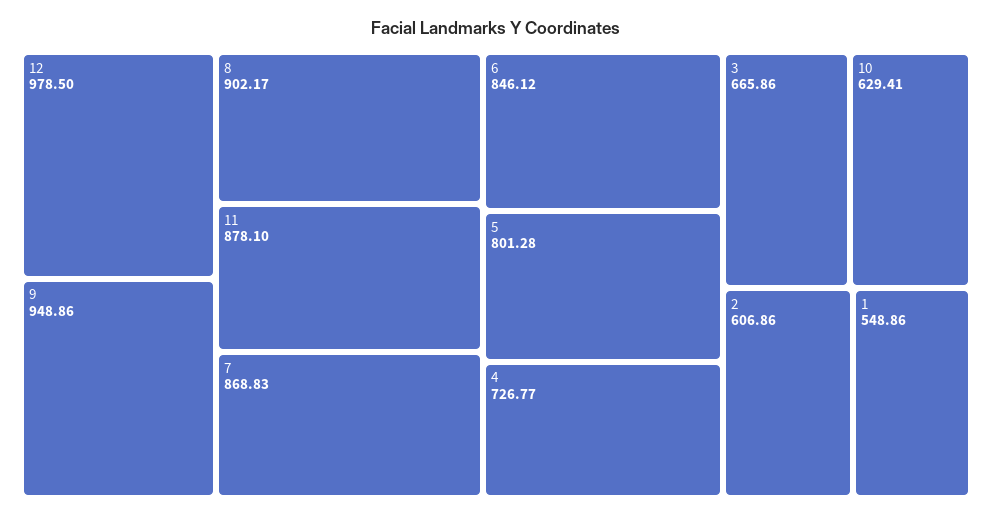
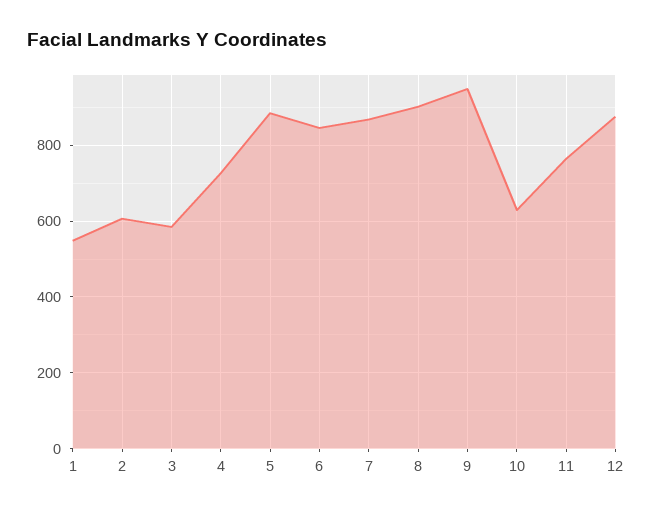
12: 978.5 -> 880
11: 878.1 -> 760
5: 801.28 -> 880
3: 665.86 -> 580

